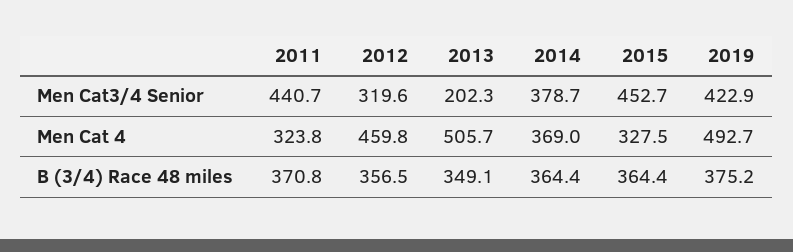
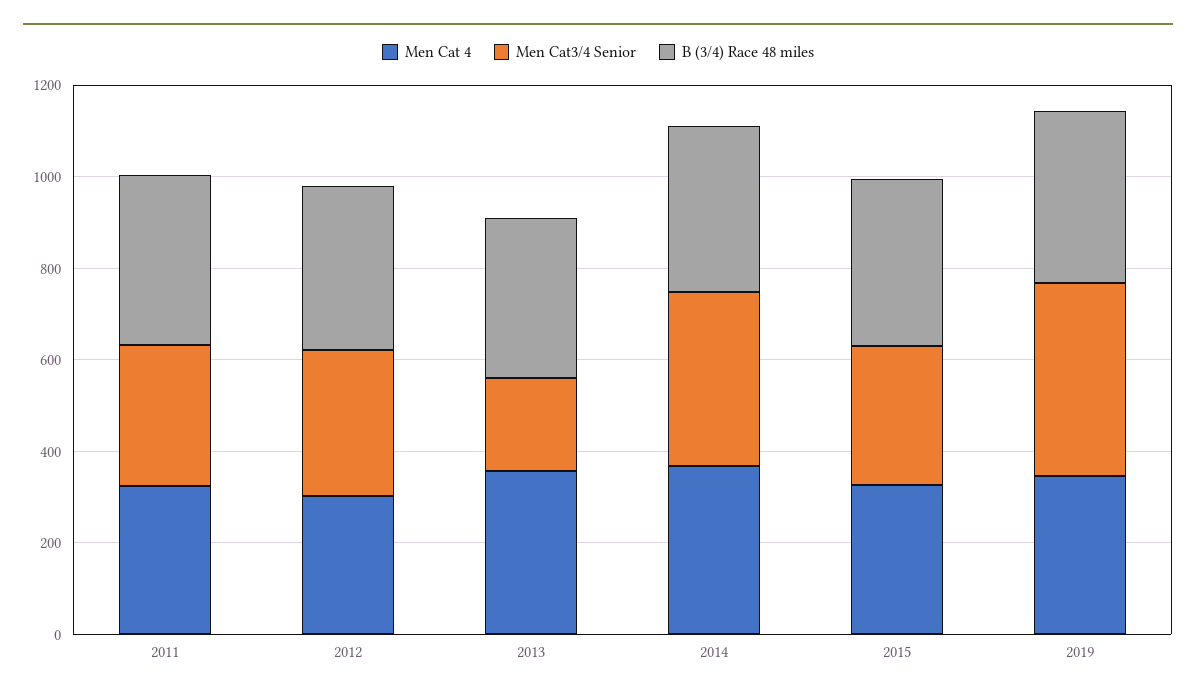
Men Cat3/4 Senior, 2011: 440.7 -> 300
Men Cat3/4 Senior, 2015: 452.7 -> 300
Men Cat 4, 2012: 459.8 -> 300
Men Cat 4, 2013: 505.7 -> 350
Men Cat 4, 2019: 492.7 -> 350

